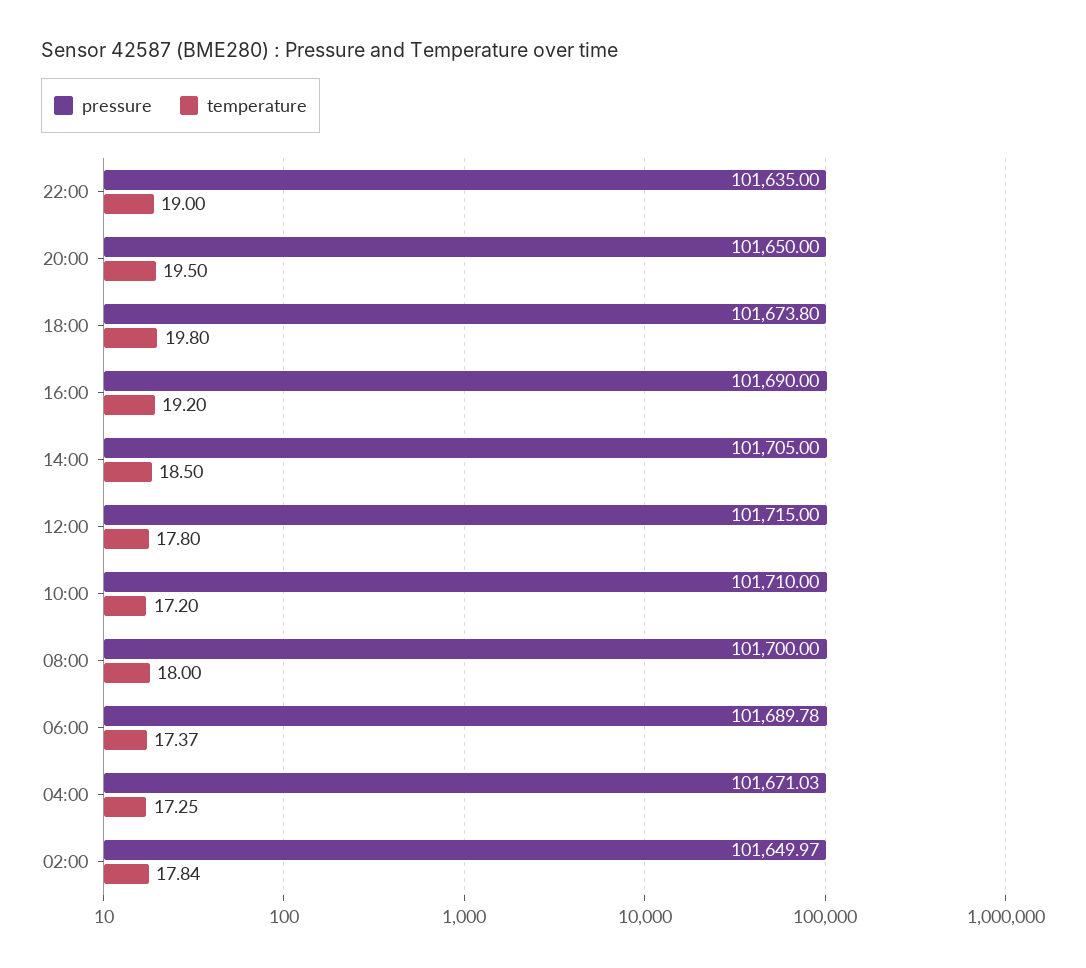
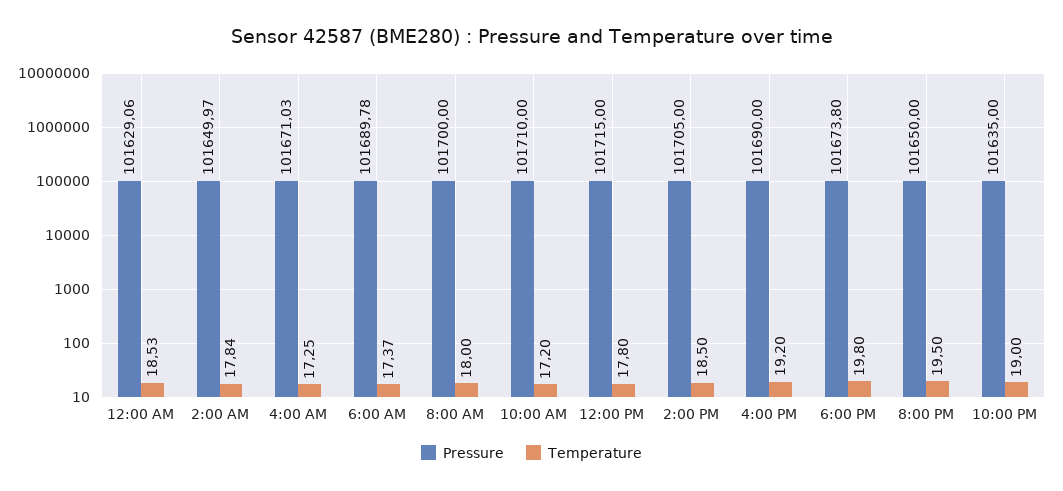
pressure, 12:00 AM: none -> 101629.06
temperature, 12:00 AM: none -> 18.53

